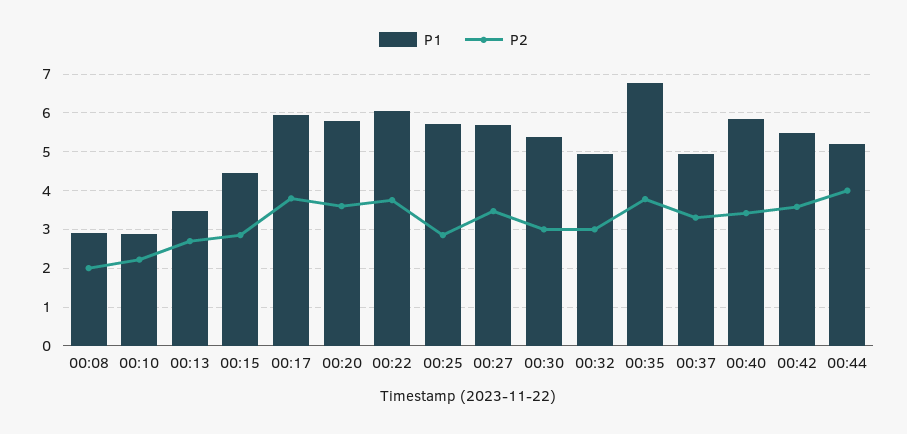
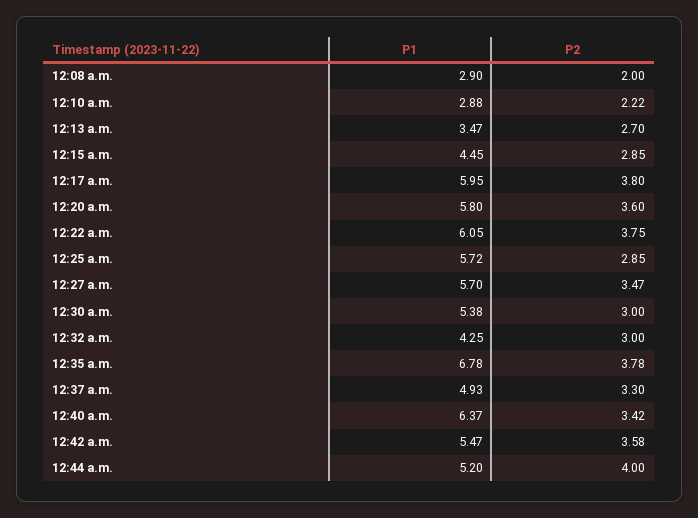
P1, 00:32: 5 -> 4.25
P1, 00:40: 5.8 -> 6.37

